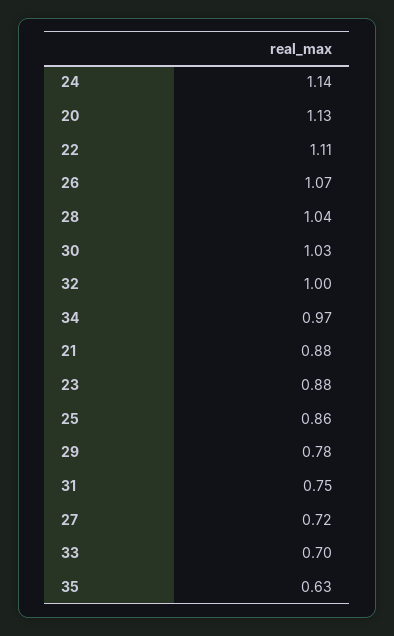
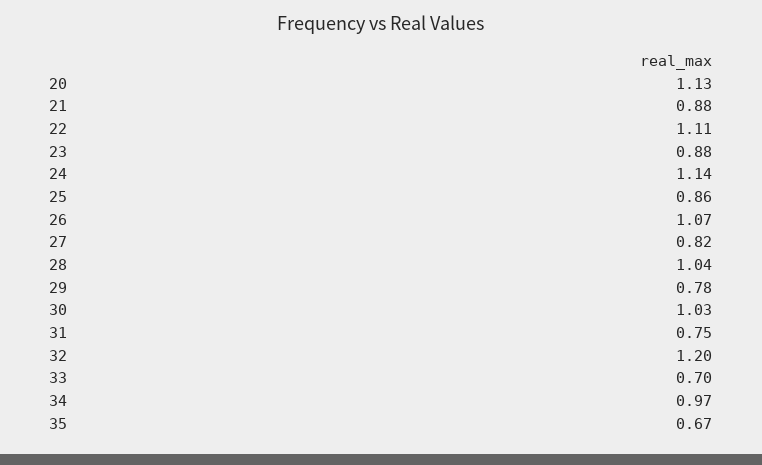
32: 1 -> 1.2
27: 0.72 -> 0.82
35: 0.63 -> 0.67

